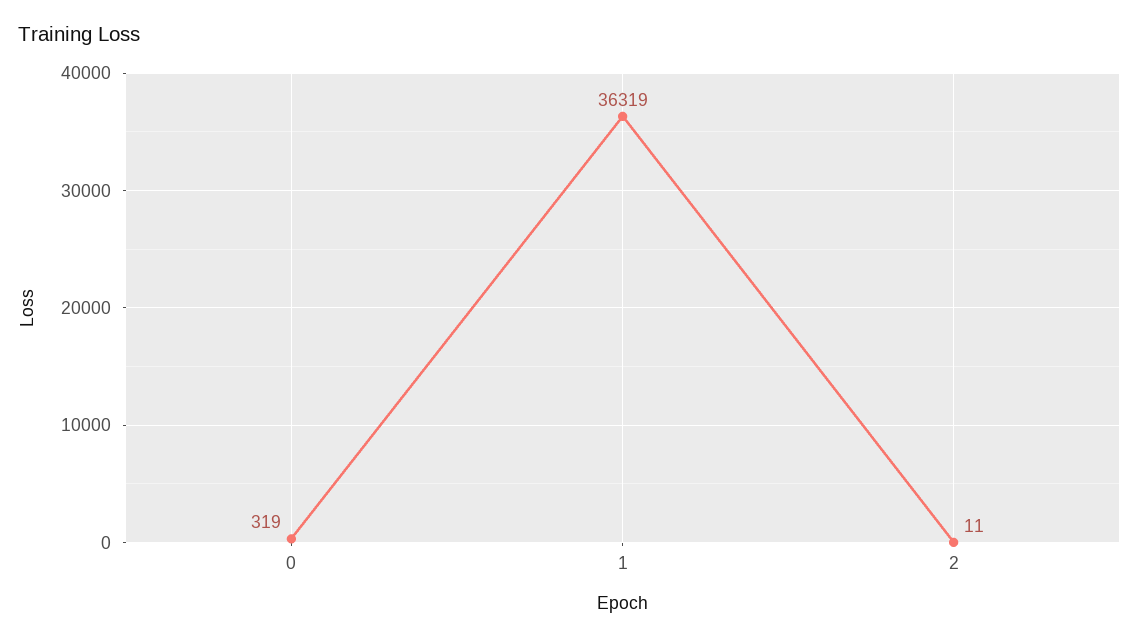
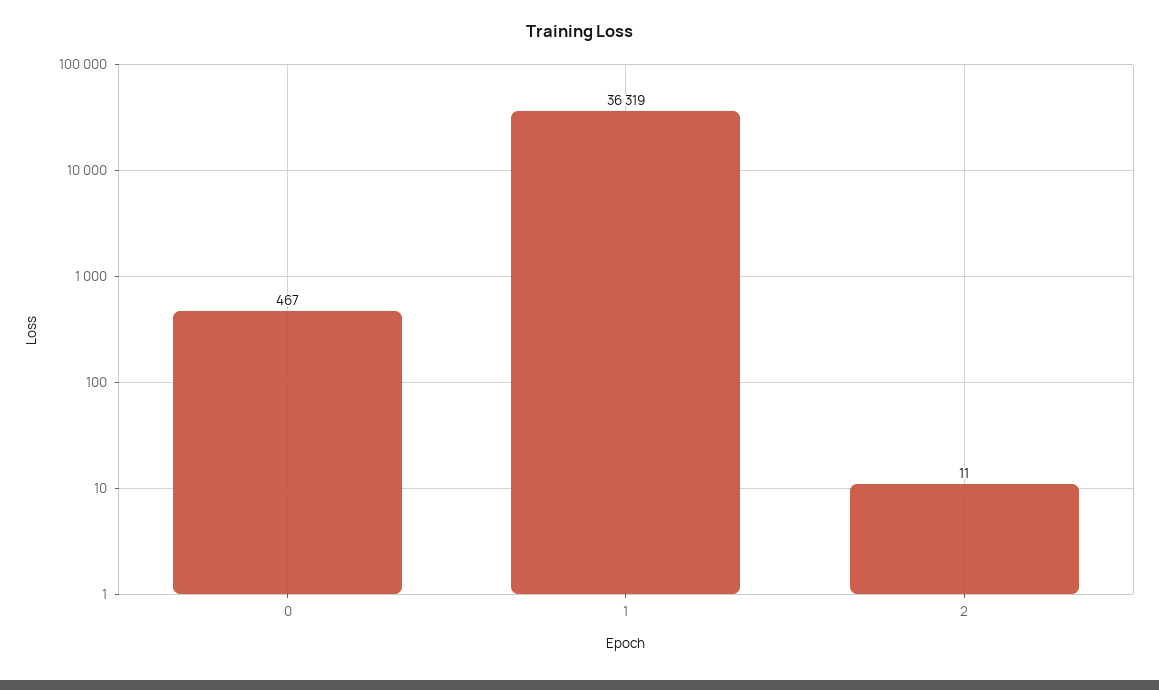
0: 319 -> 467

